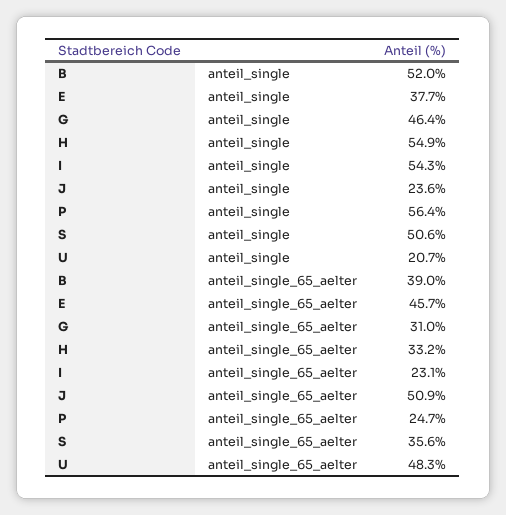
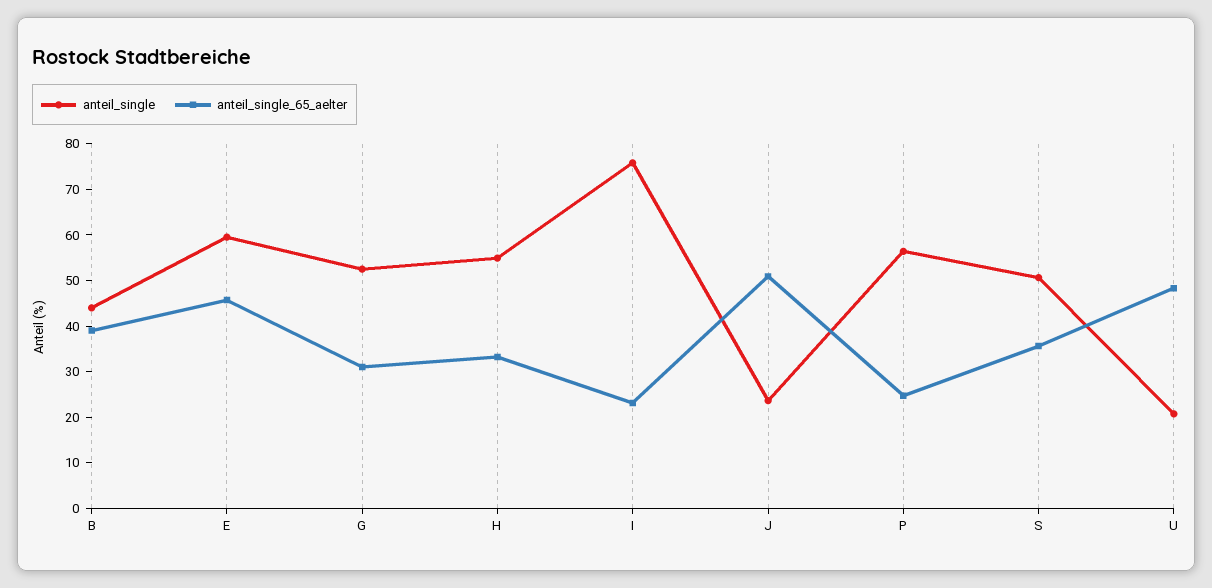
anteil_single, B: 52 -> 44
anteil_single, E: 37.7 -> 60
anteil_single, G: 46.4 -> 52
anteil_single, I: 54.3 -> 76

